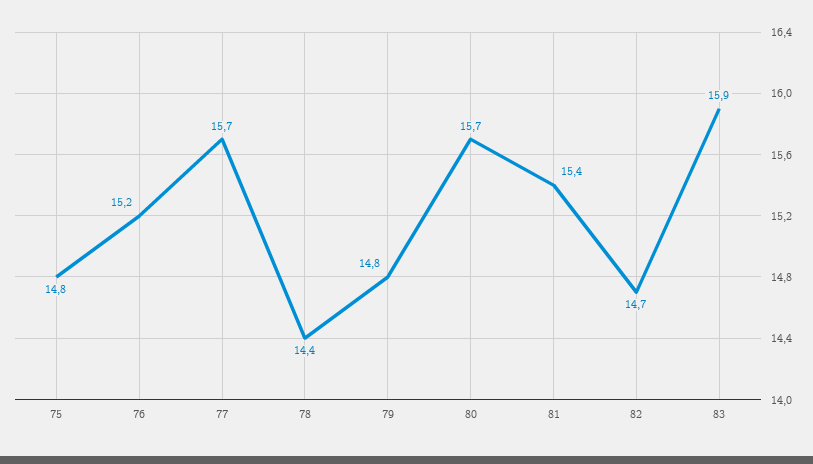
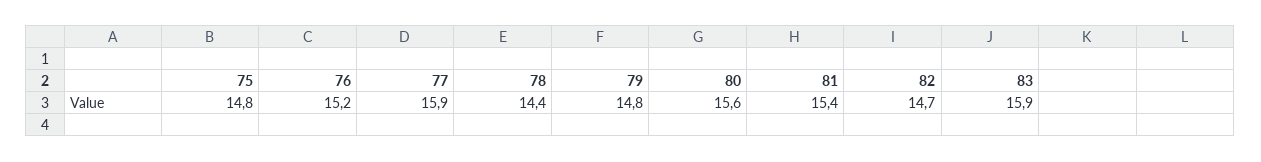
77: 15.7 -> 15.9
80: 15.7 -> 15.6

